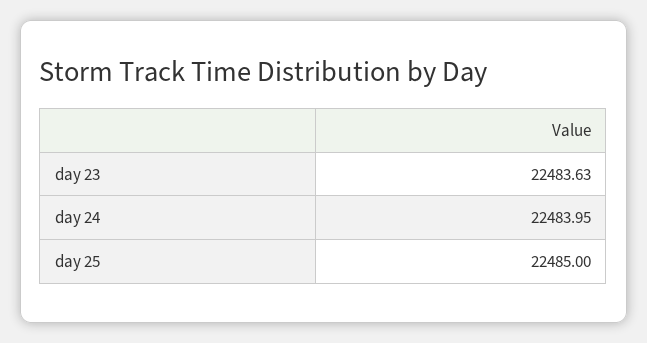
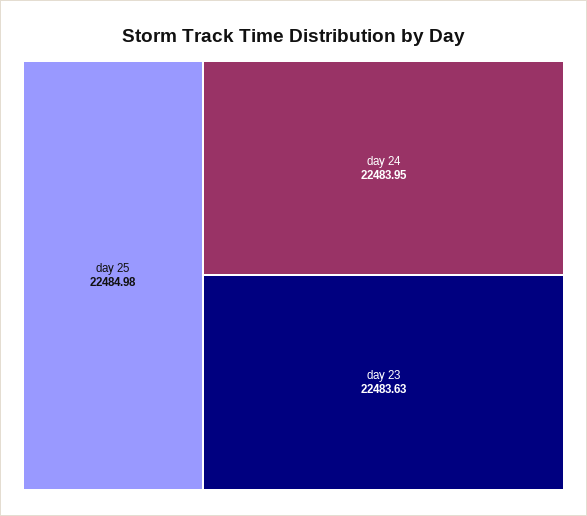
day 25: 22485 -> 22484.98

